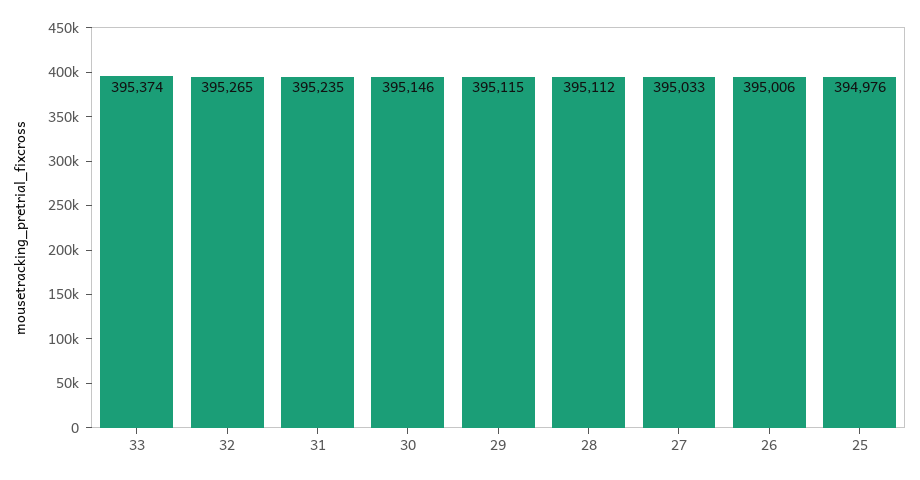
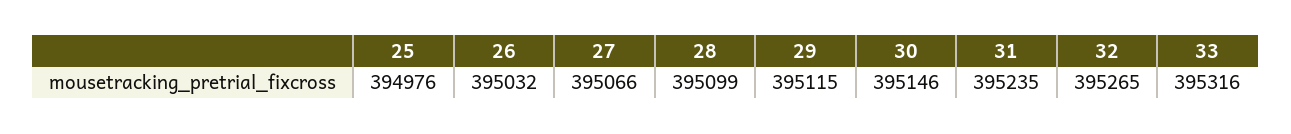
33: 395374 -> 395316
28: 395112 -> 395099
27: 395033 -> 395066
26: 395006 -> 395032

